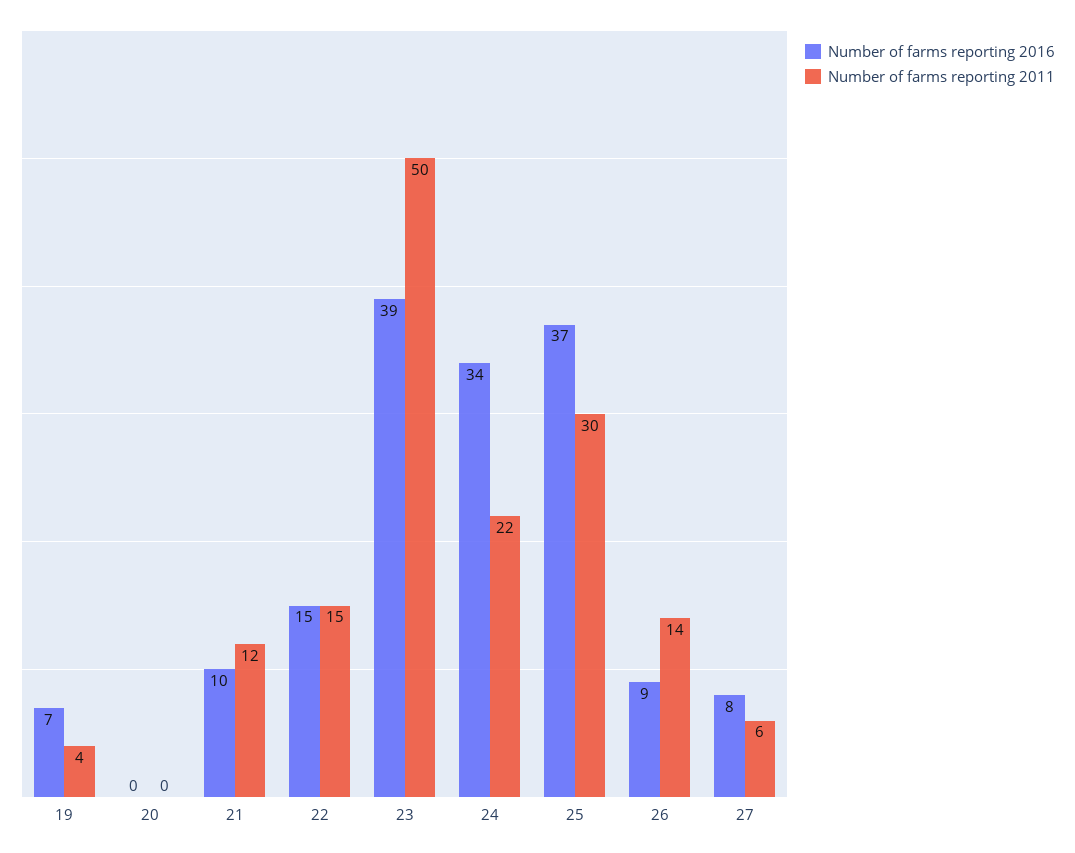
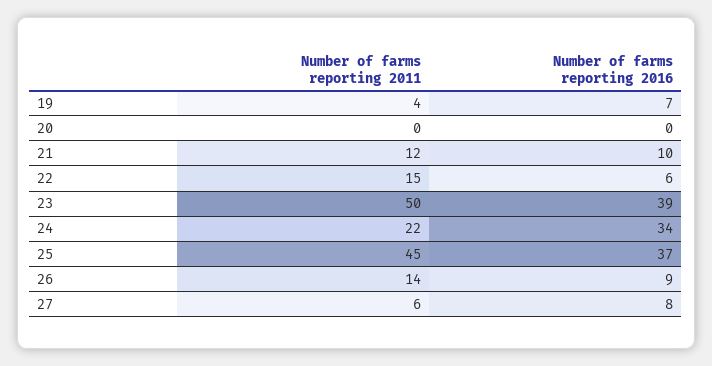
Number of farms reporting 2016, 22: 15 -> 6
Number of farms reporting 2011, 25: 30 -> 45

